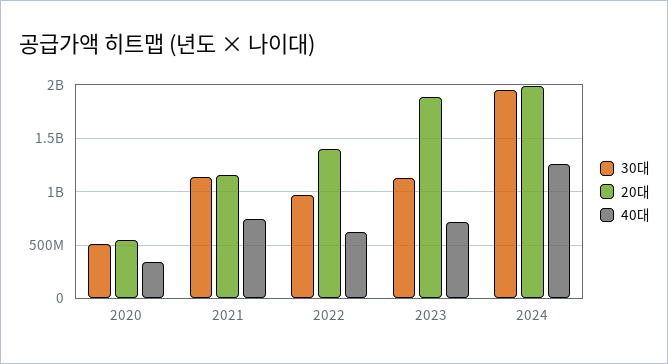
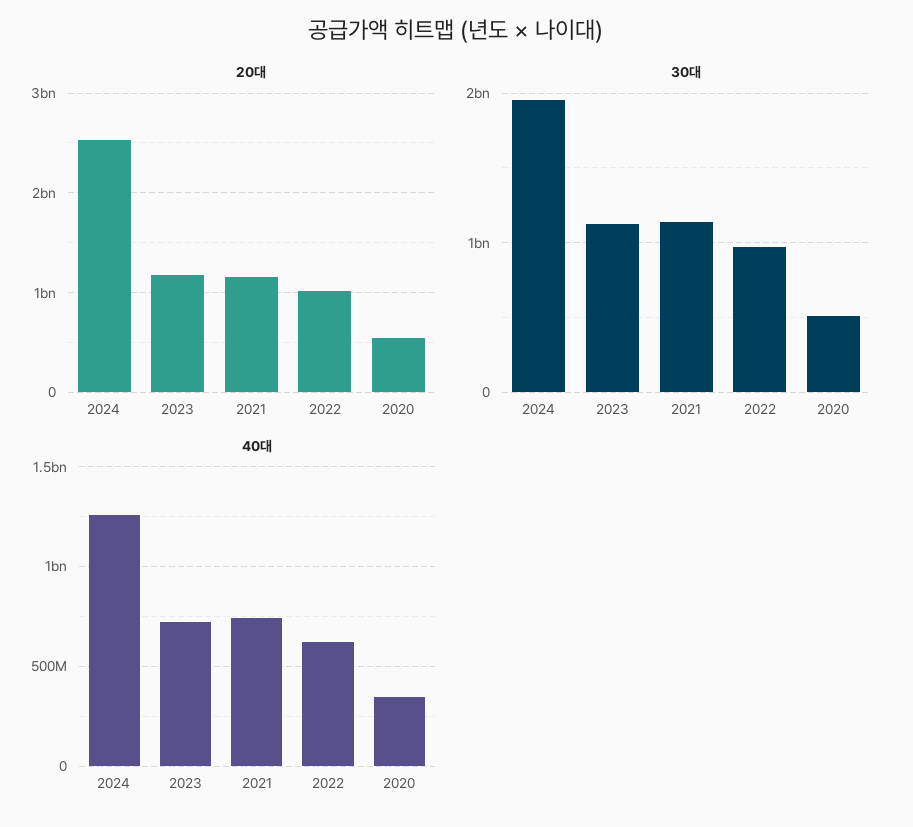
20대, 2022: 1400000000 -> 1000000000
20대, 2023: 1900000000 -> 1200000000
20대, 2024: 2000000000 -> 2500000000

